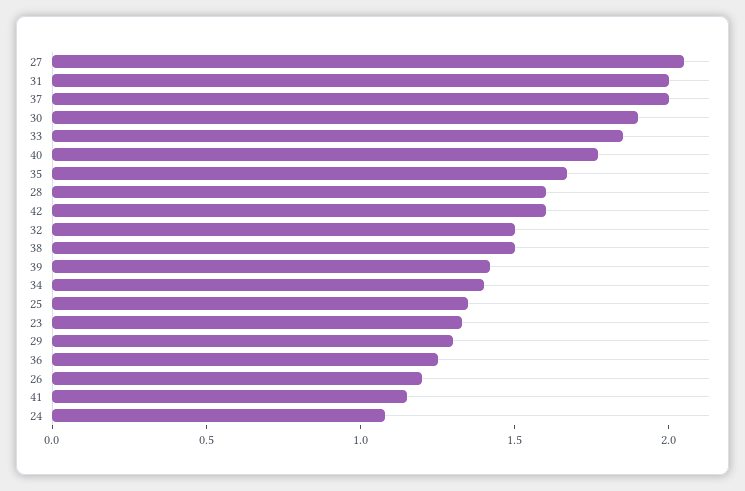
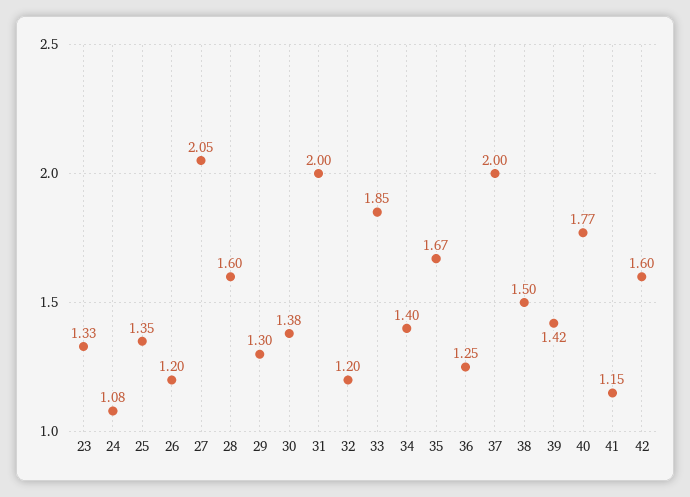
30: 1.9 -> 1.38
32: 1.5 -> 1.2

